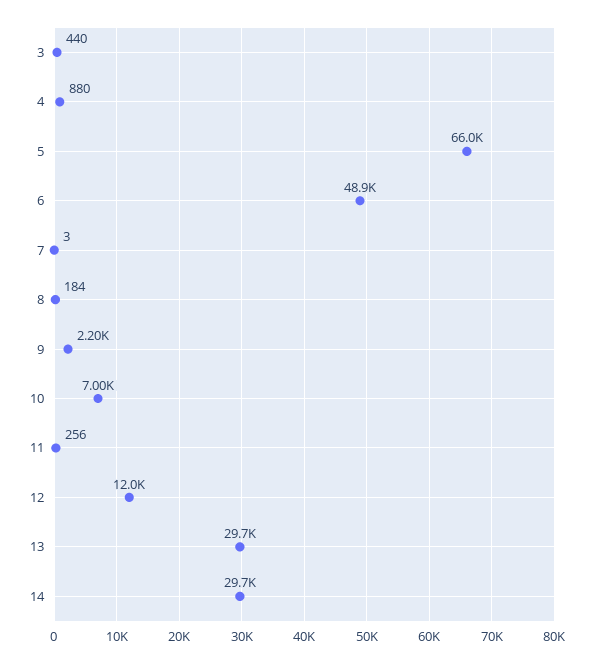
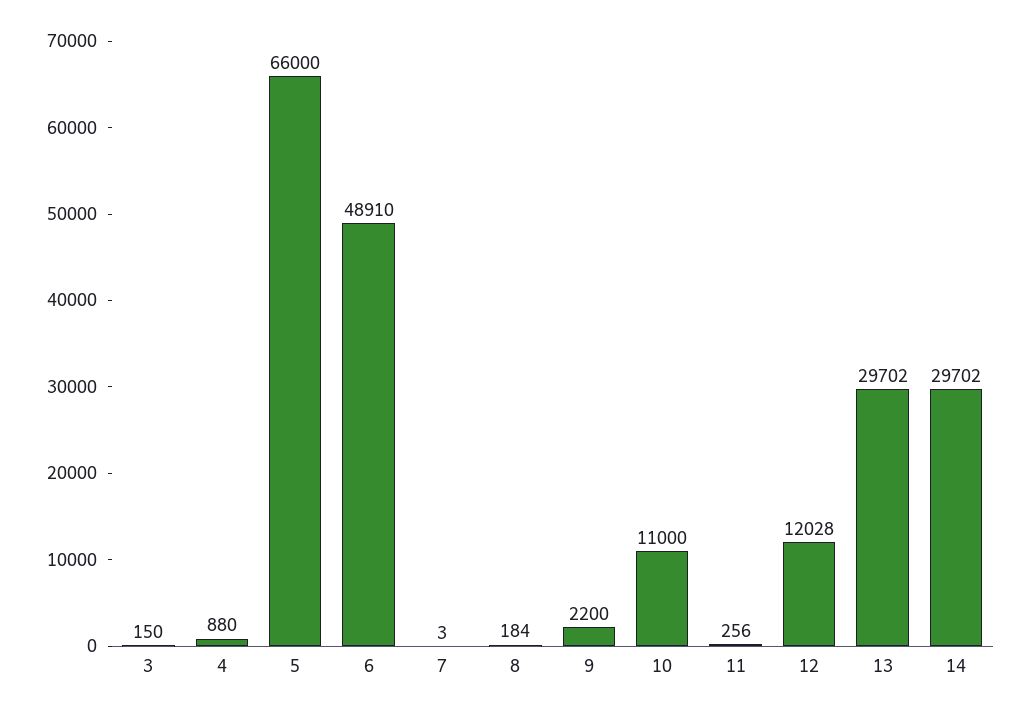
3: 440 -> 150
10: 7000 -> 11000

